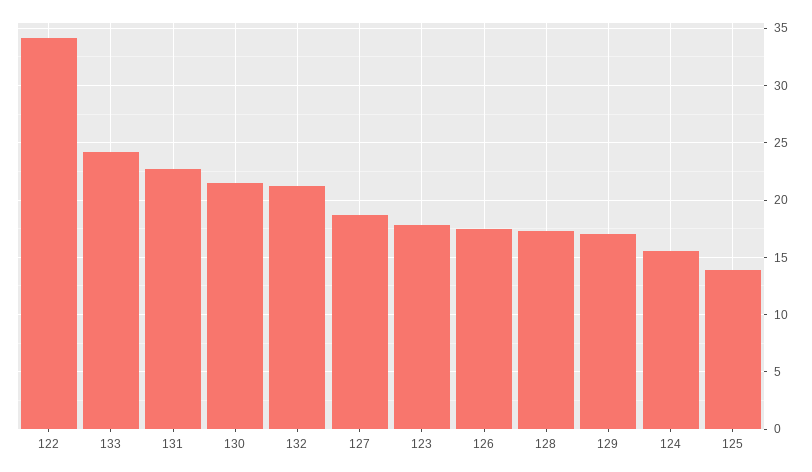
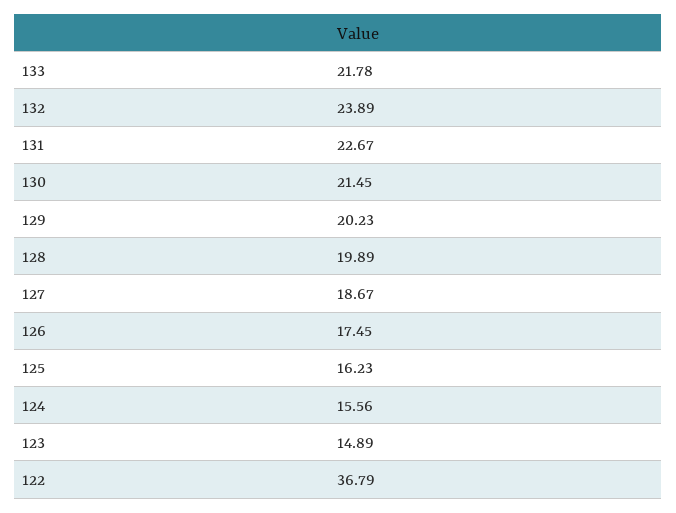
122: 34 -> 36.79
133: 24 -> 21.78
132: 21 -> 23.89
123: 18 -> 14.89
128: 17 -> 19.89
129: 17 -> 20.23
125: 14 -> 16.23

